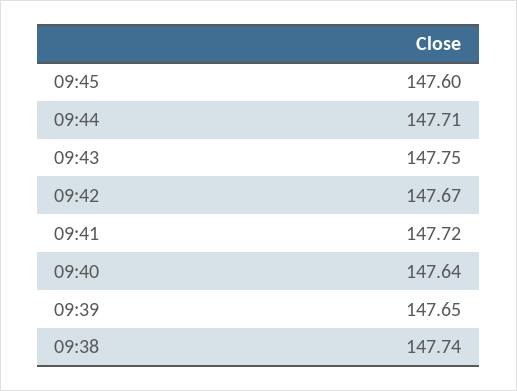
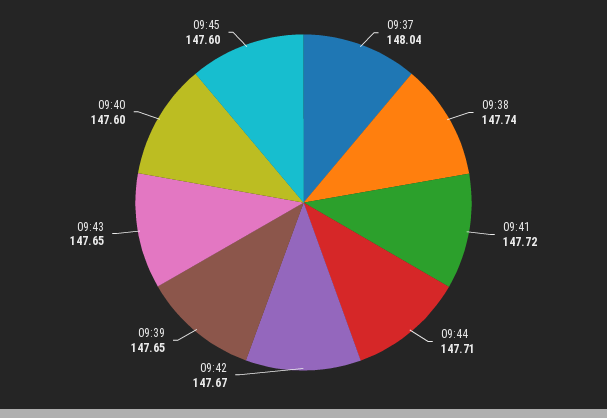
09:43: 147.75 -> 147.65
09:40: 147.64 -> 147.6
09:37: none -> 148.04

